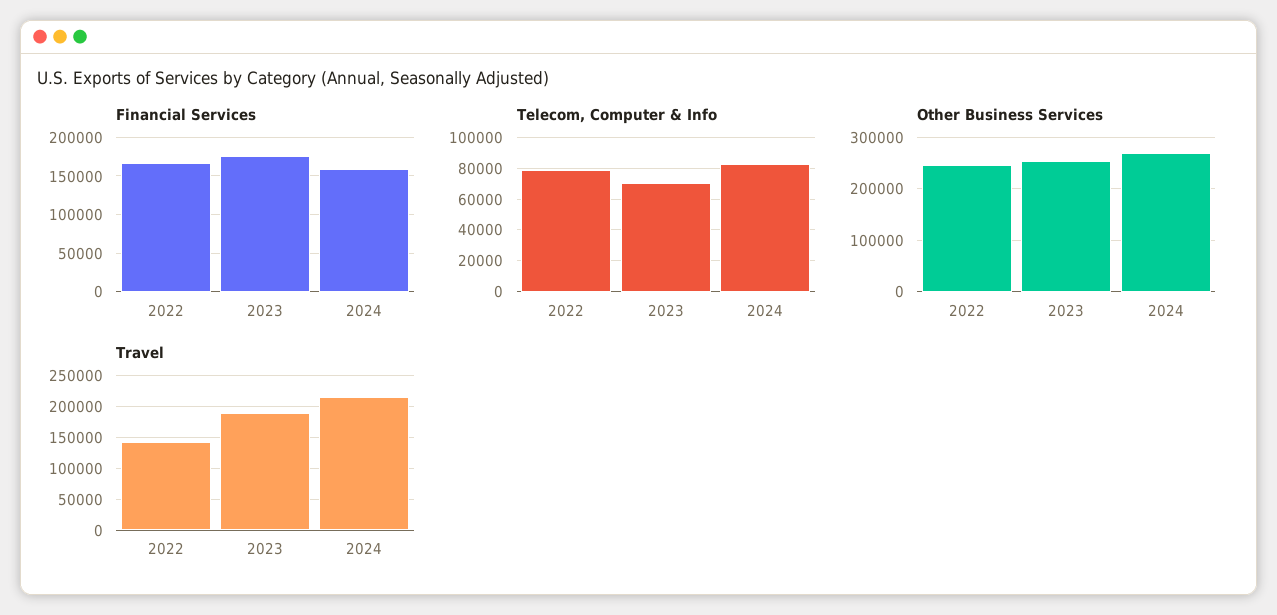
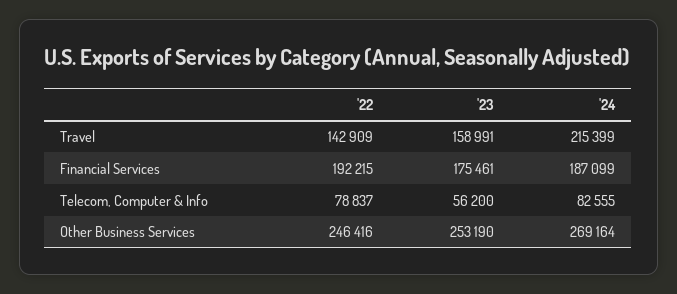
Financial Services, 2022: 170000 -> 192215
Financial Services, 2024: 160000 -> 187099
Telecom, Computer & Info, 2023: 70000 -> 56200
Travel, 2023: 190000 -> 158991

